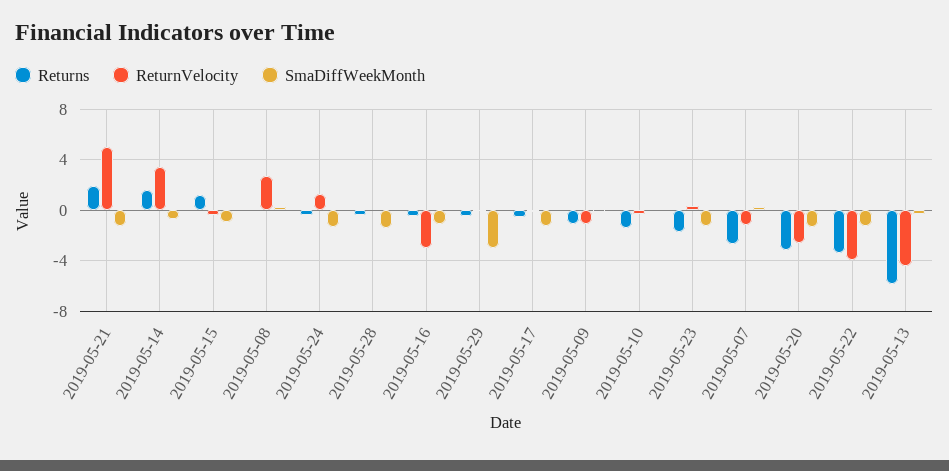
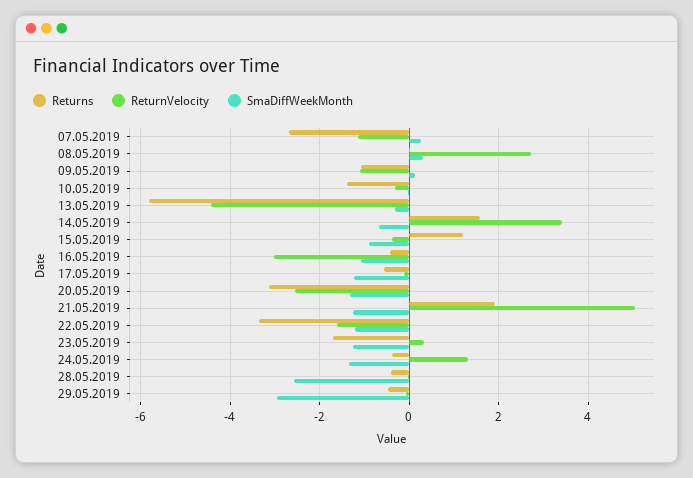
SmaDiffWeekMonth, 2019-05-28: -1.5 -> -2.6
ReturnVelocity, 2019-05-22: -4 -> -1.6

